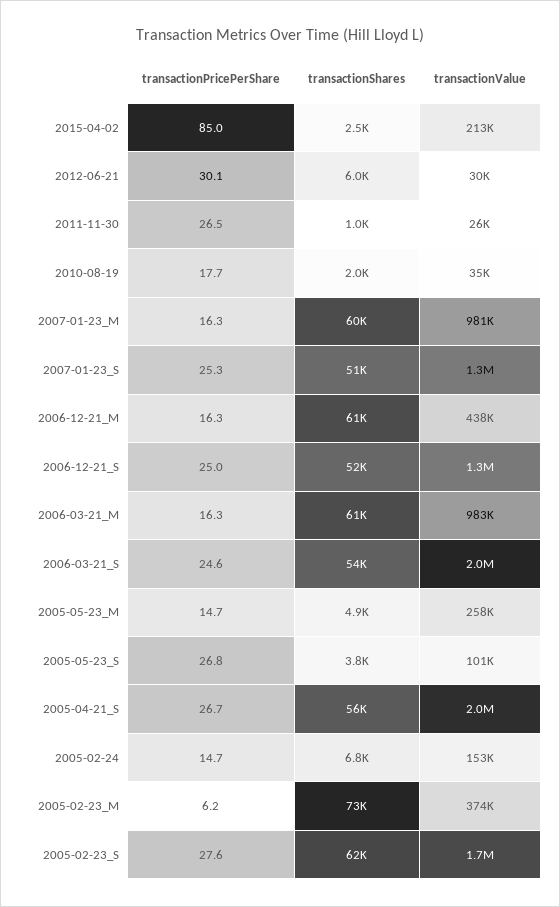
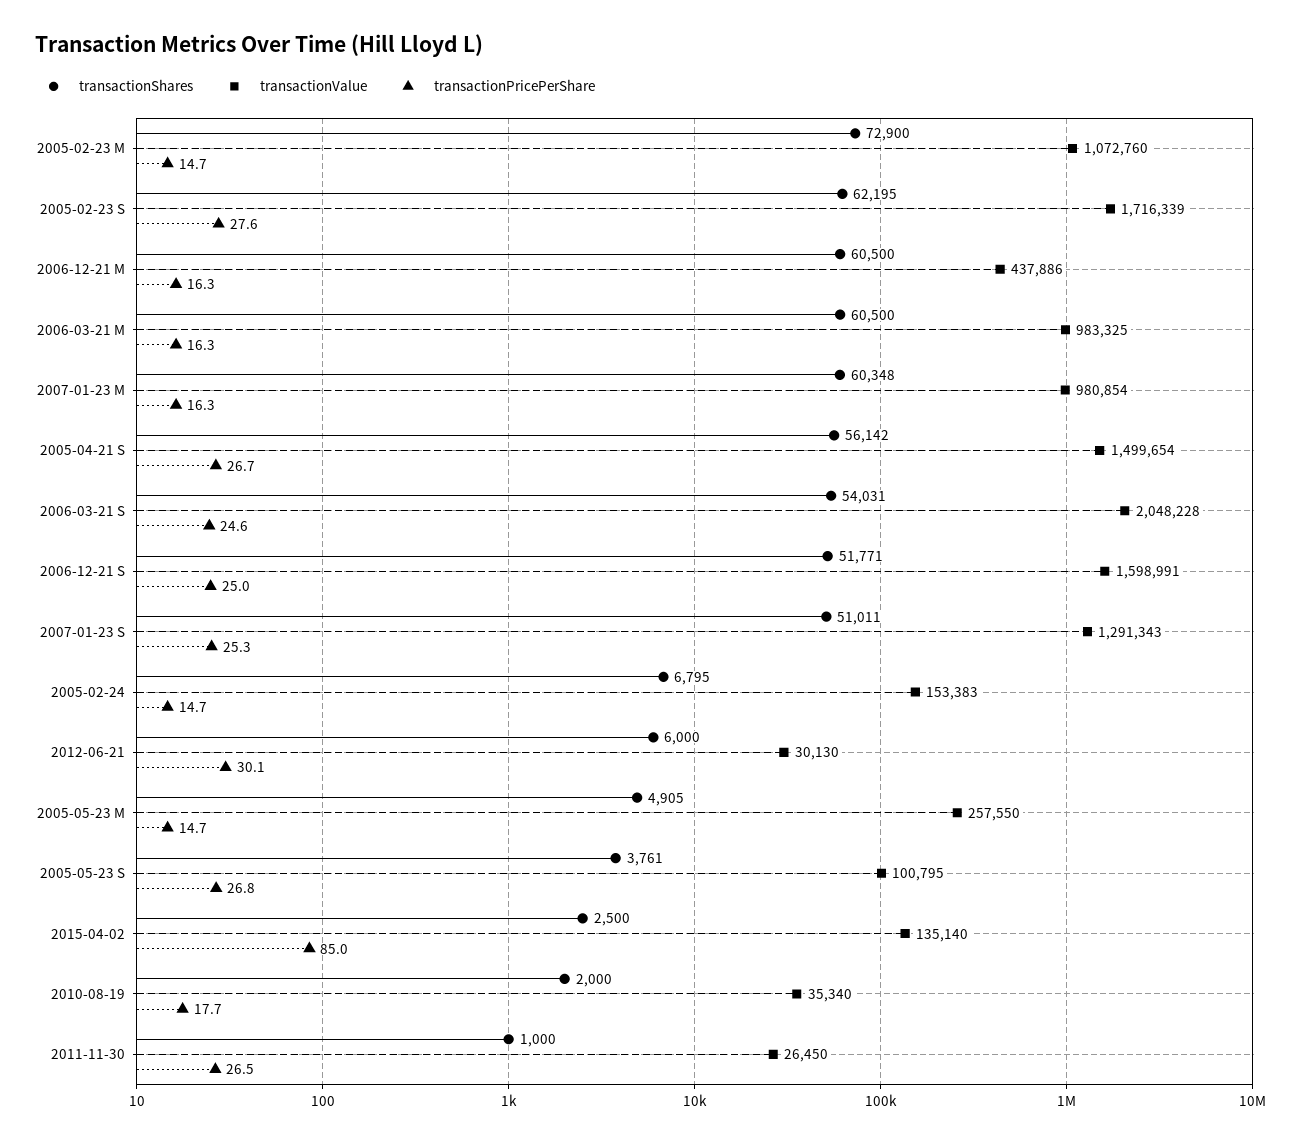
transactionValue, 2015-04-02: 213000 -> 135140
transactionValue, 2006-12-21_S: 1300000 -> 1598991
transactionValue, 2005-04-21_S: 2000000 -> 1499654
transactionPricePerShare, 2005-02-23_M: 6.2 -> 14.7
transactionValue, 2005-02-23_M: 374000 -> 1072760

